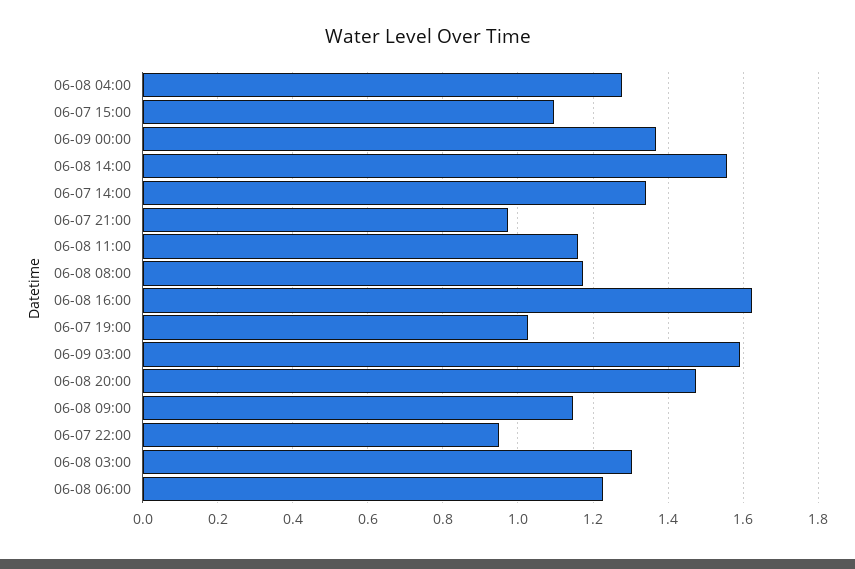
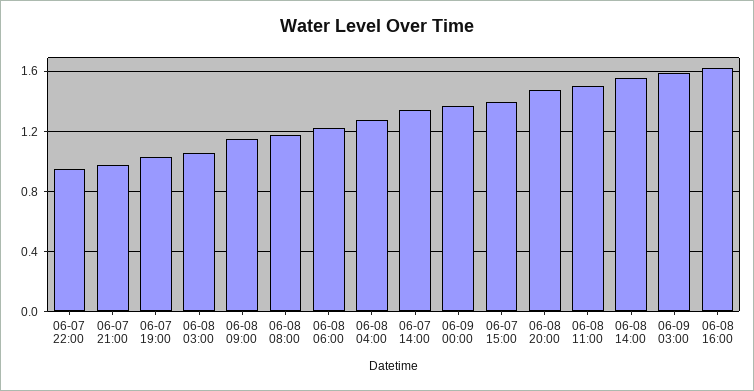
06-07 15:00: 1.1 -> 1.4
06-08 11:00: 1.16 -> 1.5
06-08 03:00: 1.3 -> 1.05

